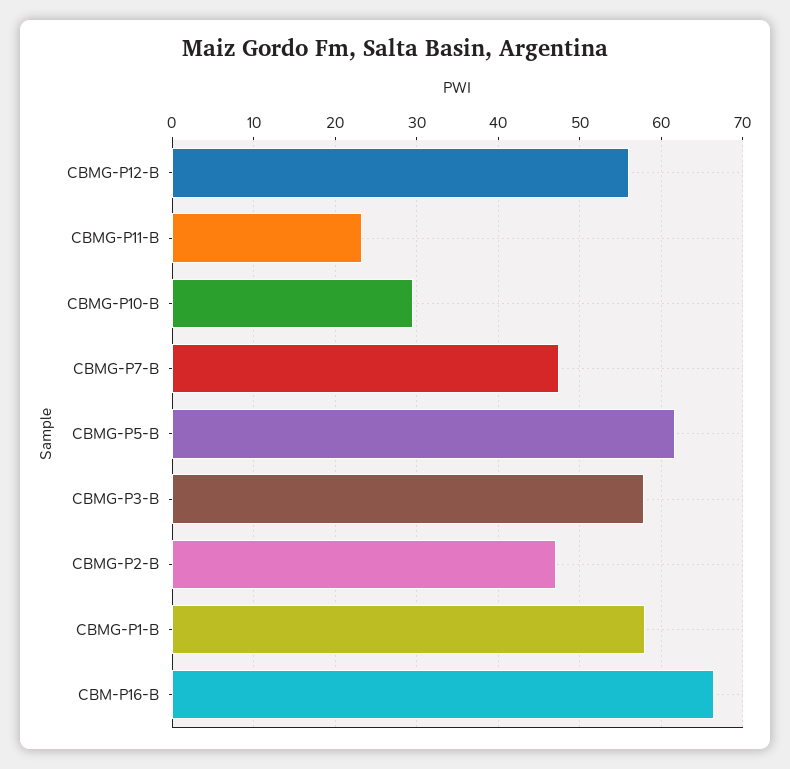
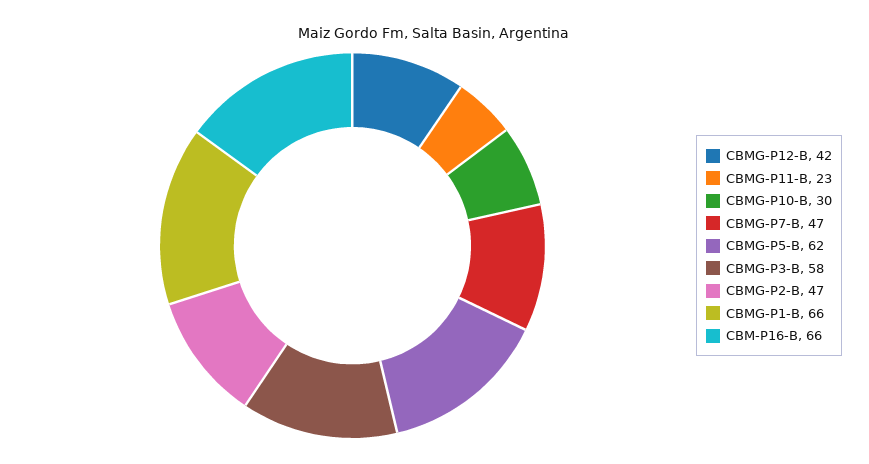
CBMG-P12-B: 56 -> 42
CBMG-P1-B: 58 -> 66

